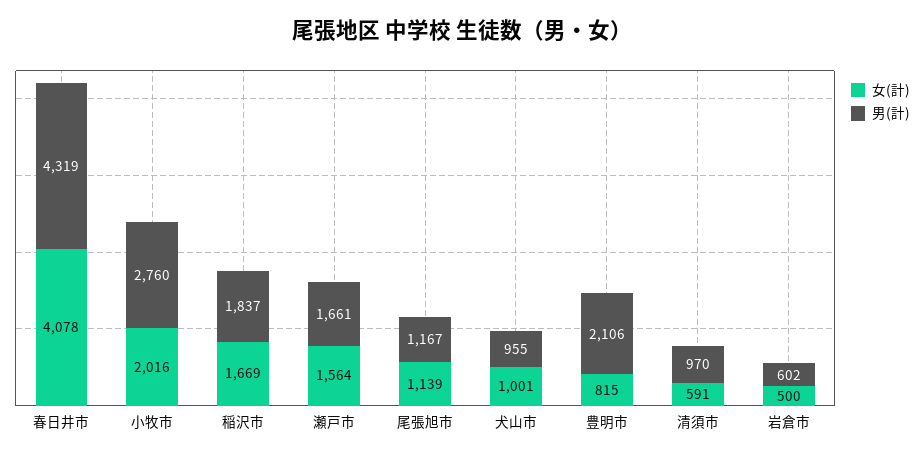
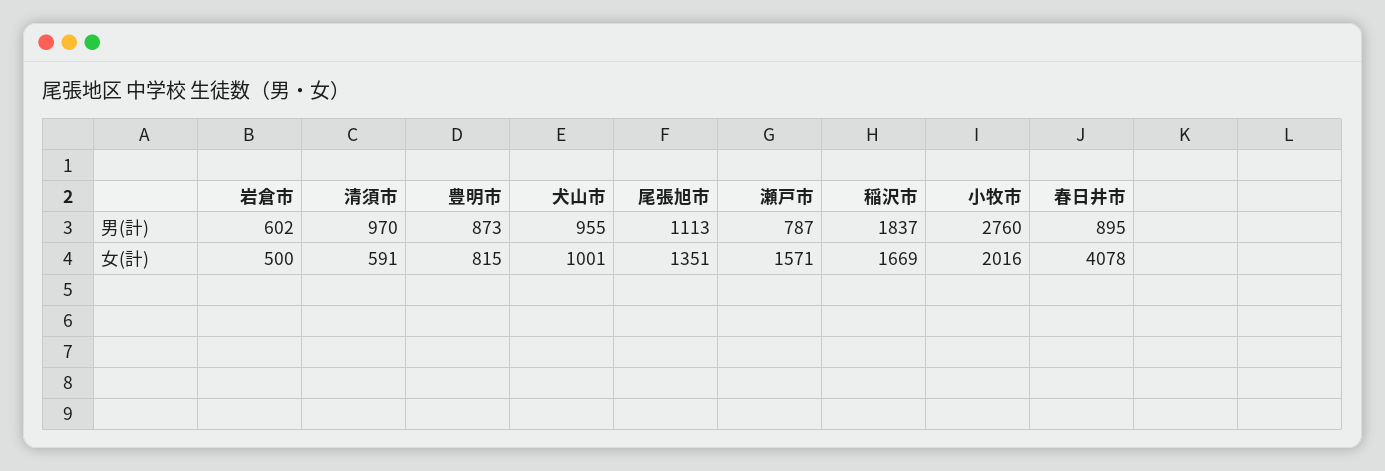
男(計), 春日井市: 4319 -> 895
女(計), 瀬戸市: 1564 -> 1571
男(計), 瀬戸市: 1661 -> 787
女(計), 尾張旭市: 1139 -> 1351
男(計), 尾張旭市: 1167 -> 1113
男(計), 豊明市: 2106 -> 873

